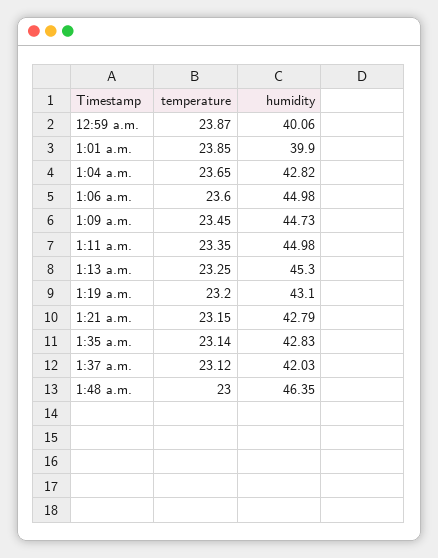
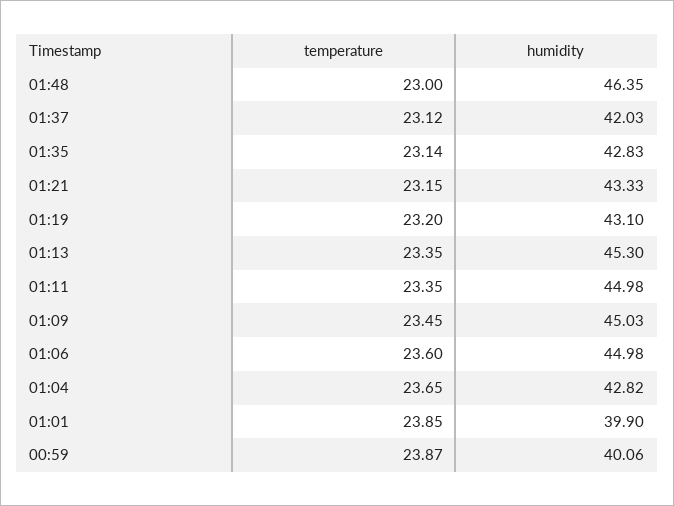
humidity, 1:09 a.m.: 44.73 -> 45.03
temperature, 1:13 a.m.: 23.25 -> 23.35
humidity, 1:21 a.m.: 42.79 -> 43.33

